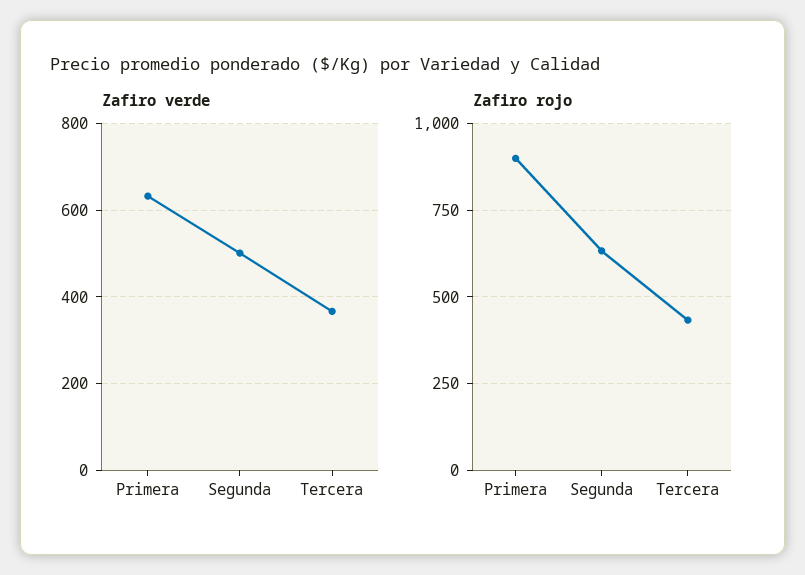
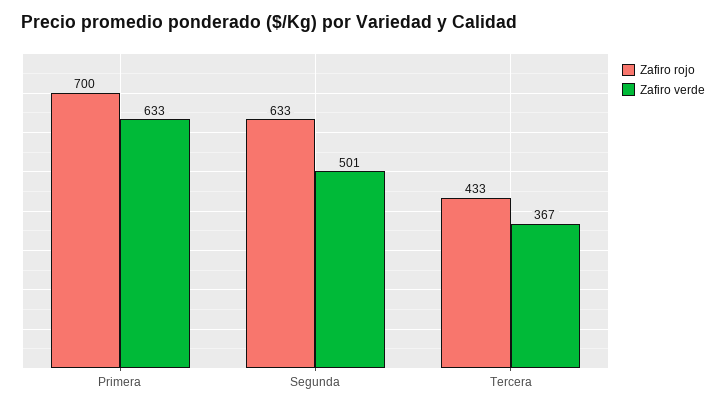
Zafiro rojo, Primera: 900 -> 700

